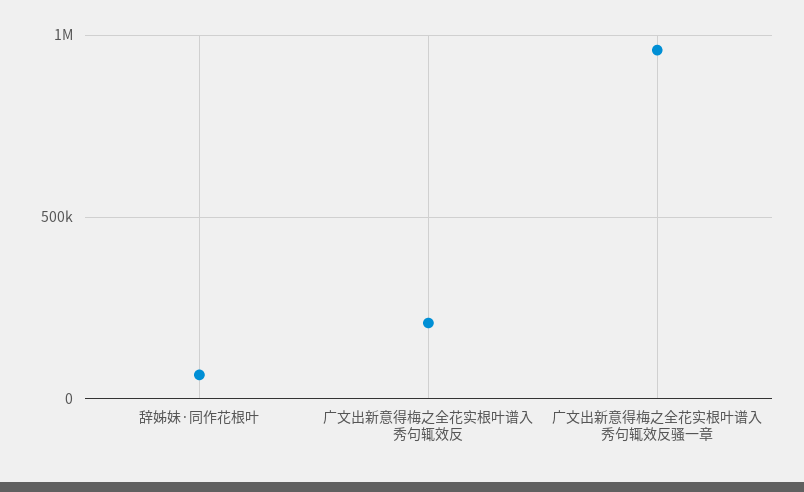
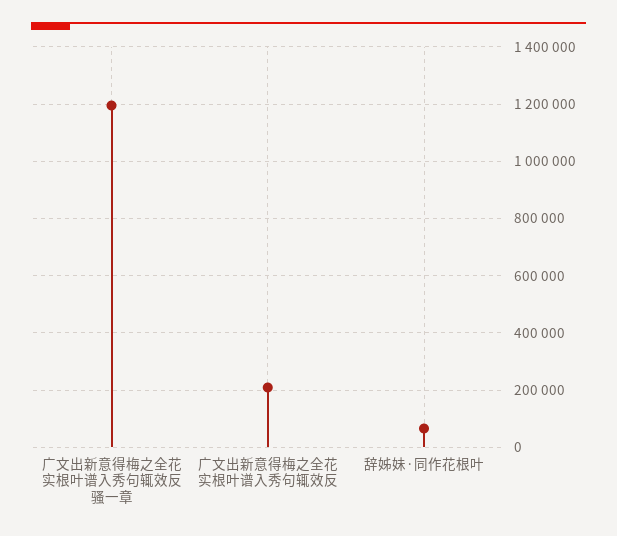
广文出新意得梅之全花实根叶谱入秀句辄效反骚一章: 950000 -> 1200000

